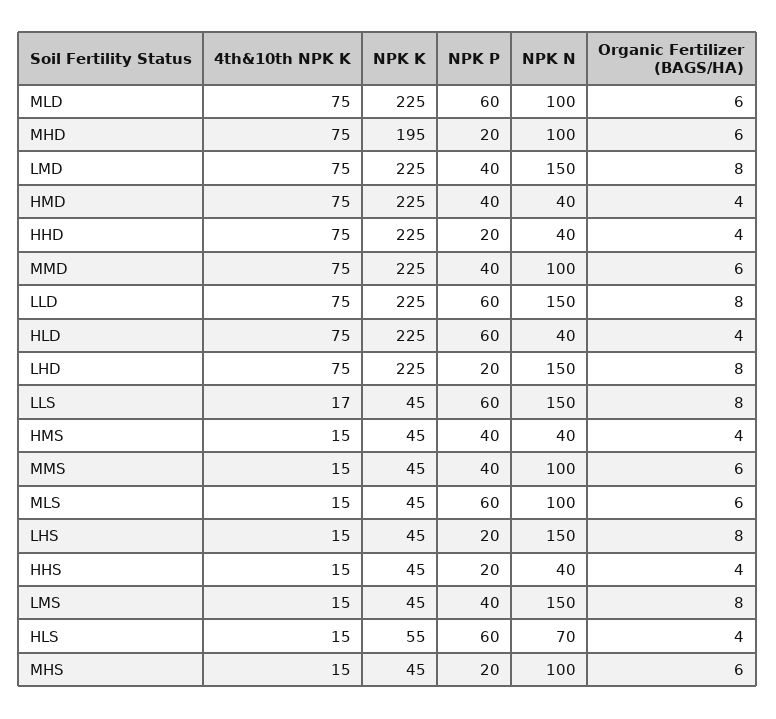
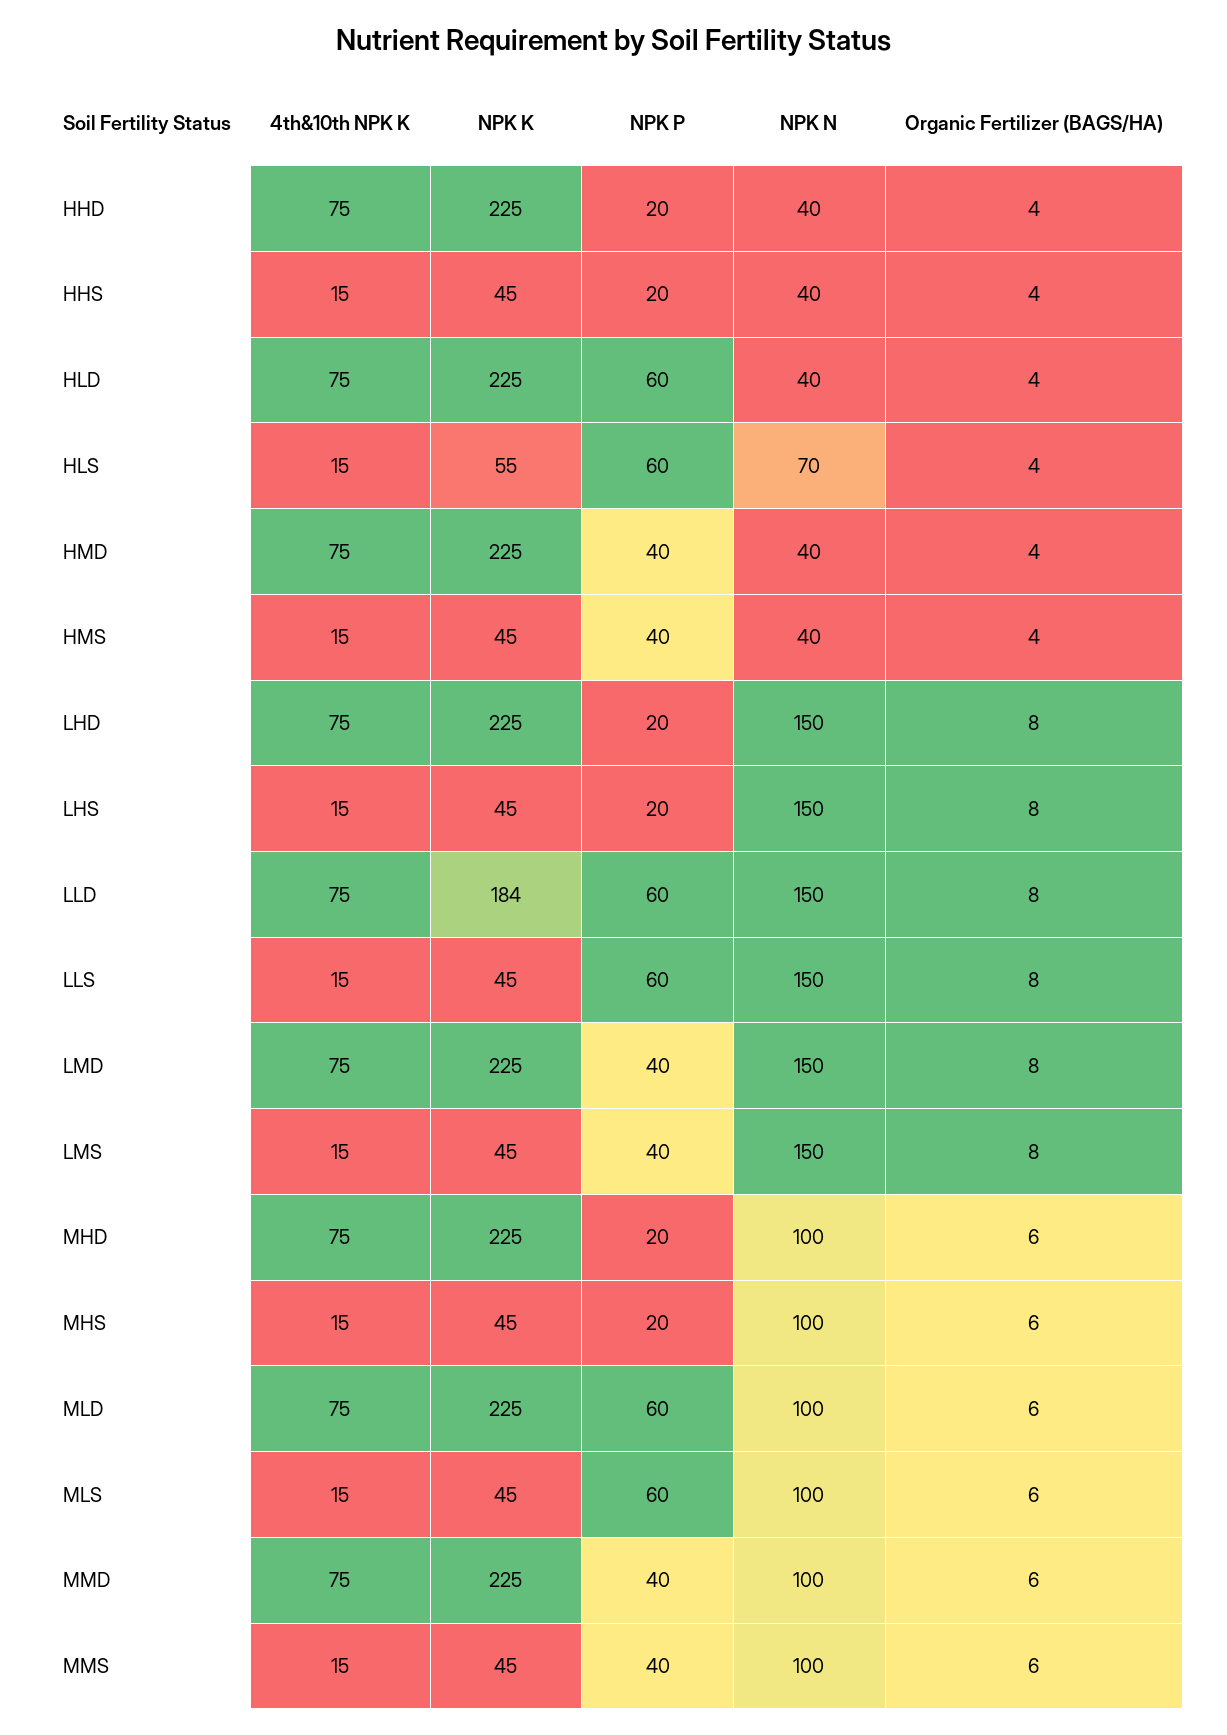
NPK K, MHD: 195 -> 225
NPK K, LLD: 225 -> 184
4th&10th NPK K, LLS: 17 -> 15

